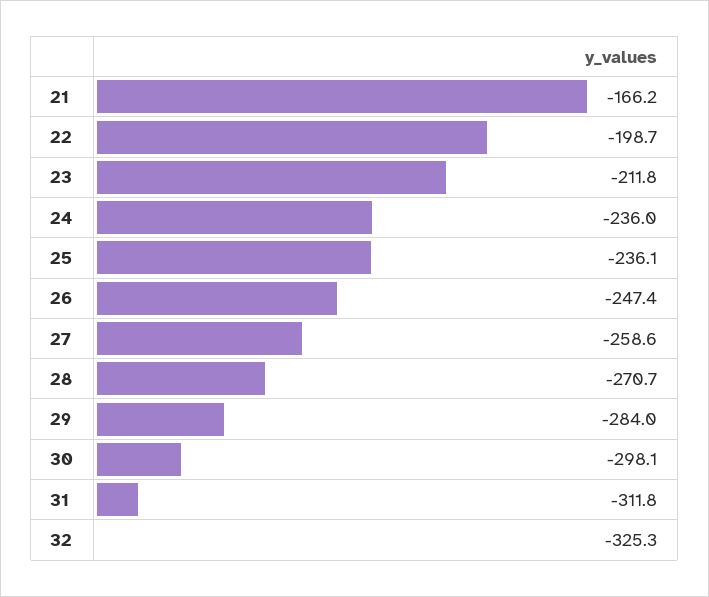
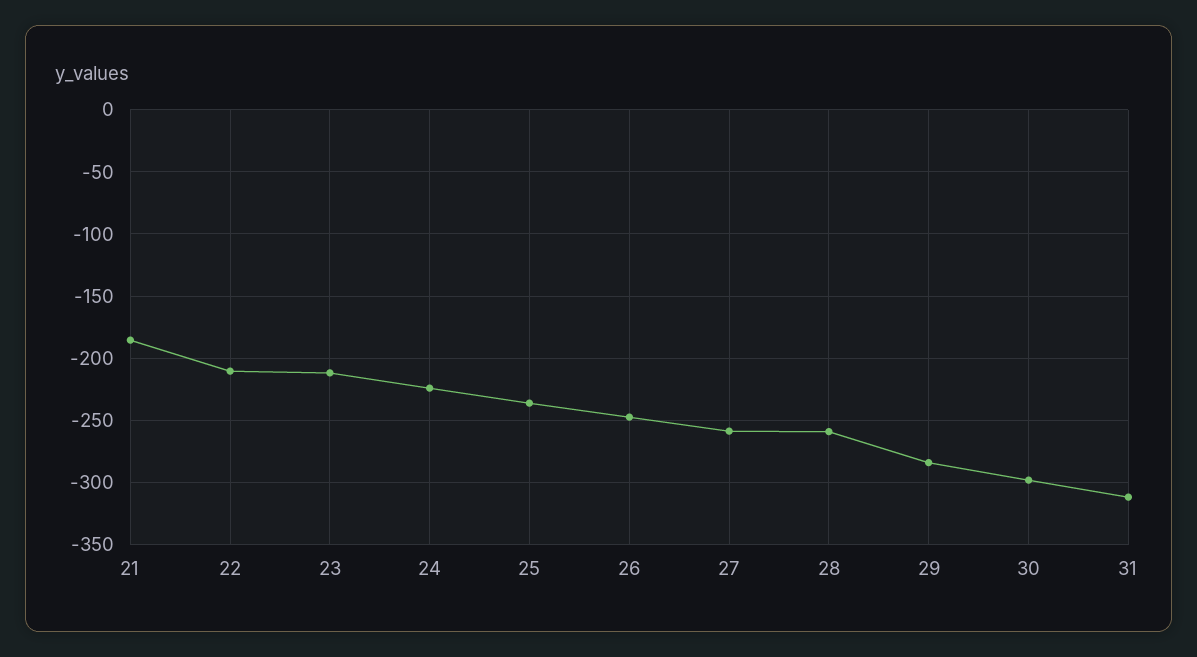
21: -166.2 -> -185
22: -198.7 -> -210
24: -236 -> -225
28: -270.7 -> -260
32: -325.3 -> none

